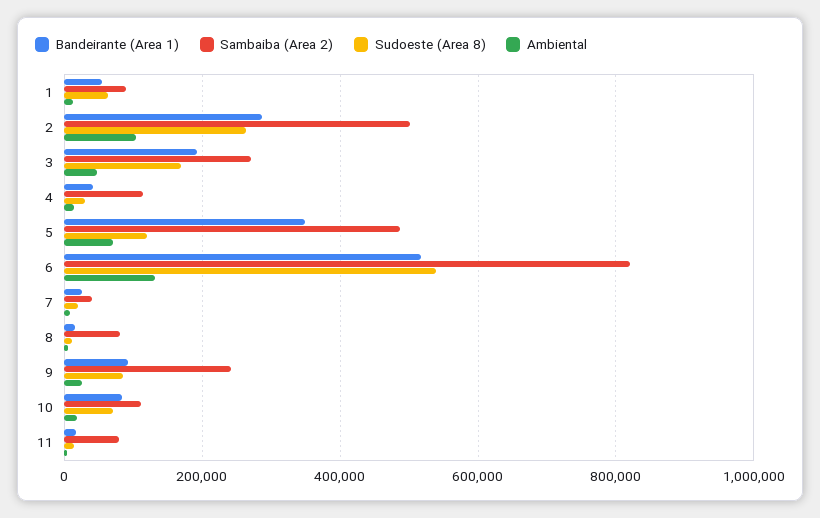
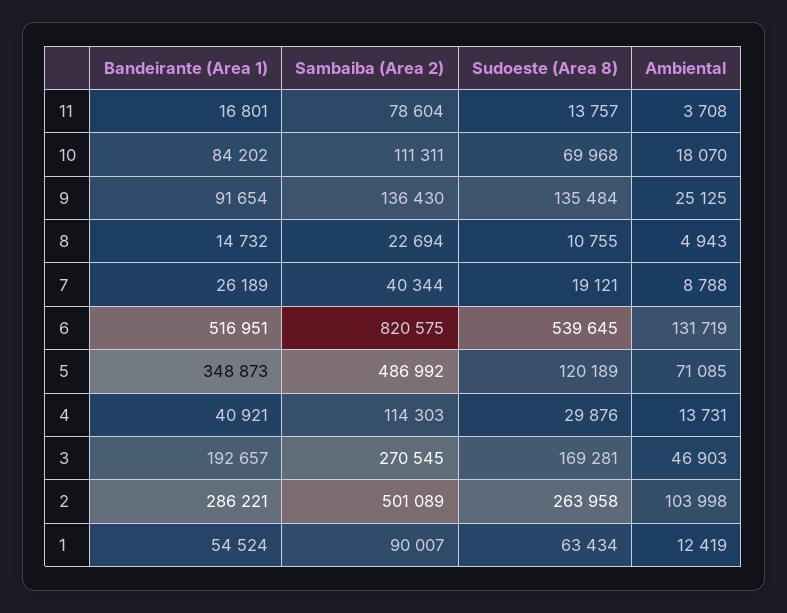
Sambaiba (Area 2), 8: 80000 -> 22694
Sambaiba (Area 2), 9: 240000 -> 136430
Sudoeste (Area 8), 9: 80000 -> 135484

